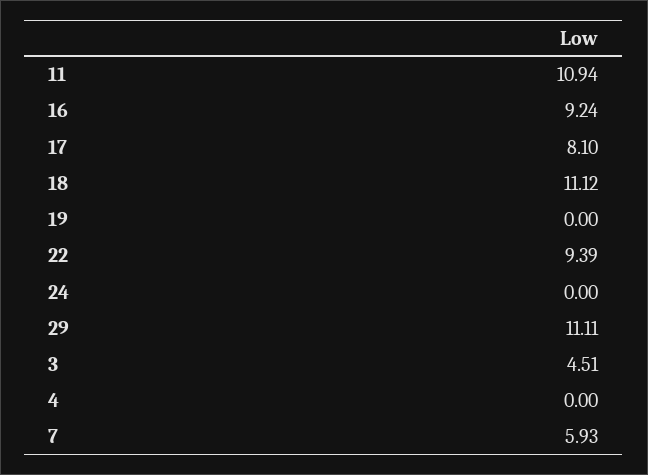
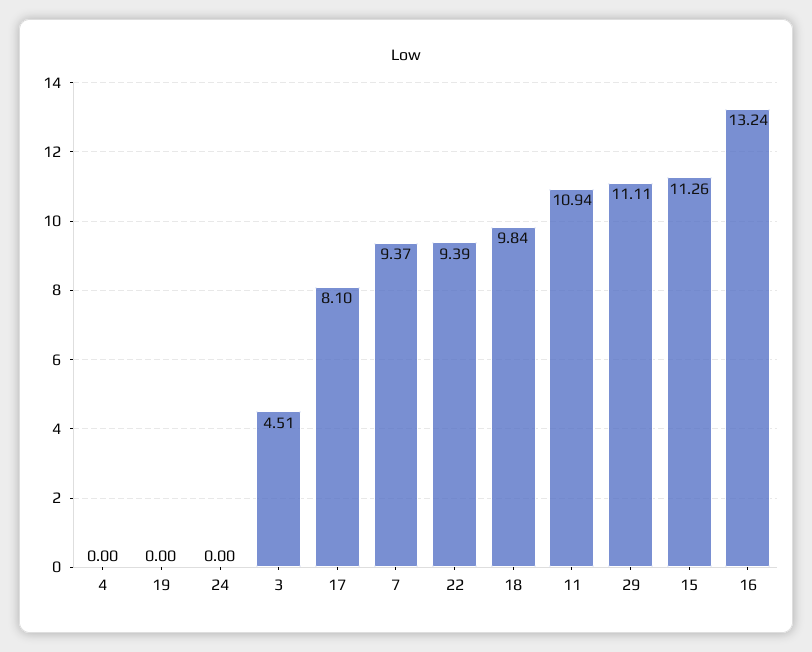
16: 9.24 -> 13.24
18: 11.12 -> 9.84
7: 5.93 -> 9.37
15: none -> 11.26

